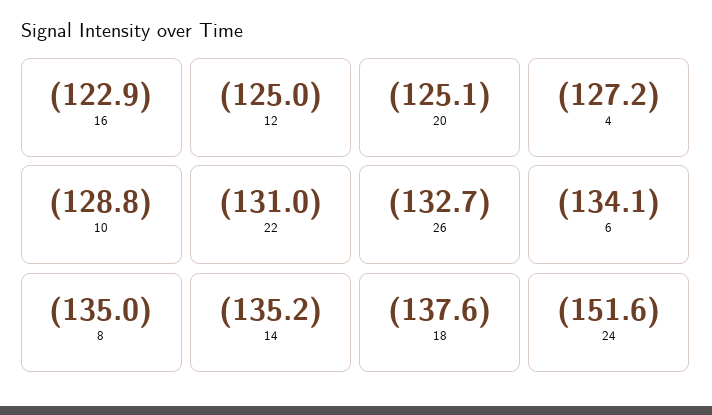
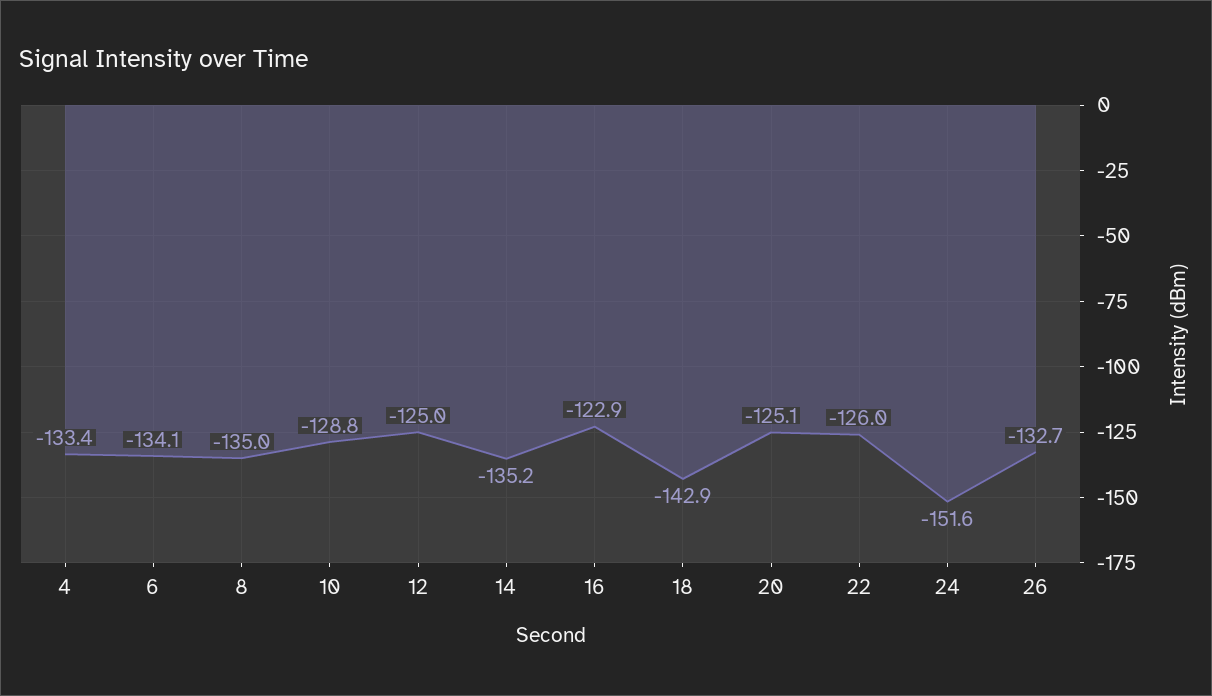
4: -127.2 -> -133.4
22: -131 -> -126
18: -137.6 -> -142.9

